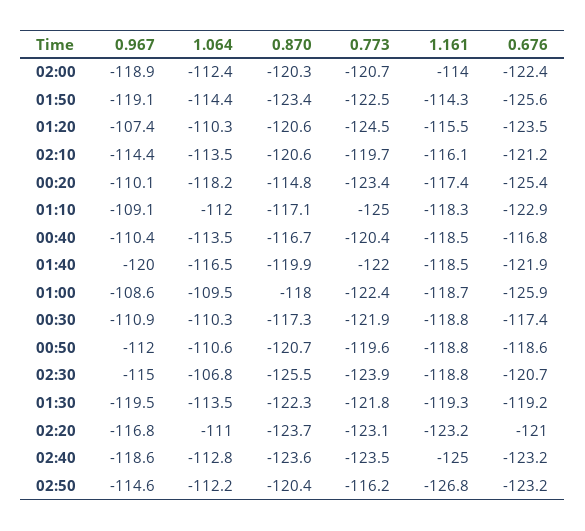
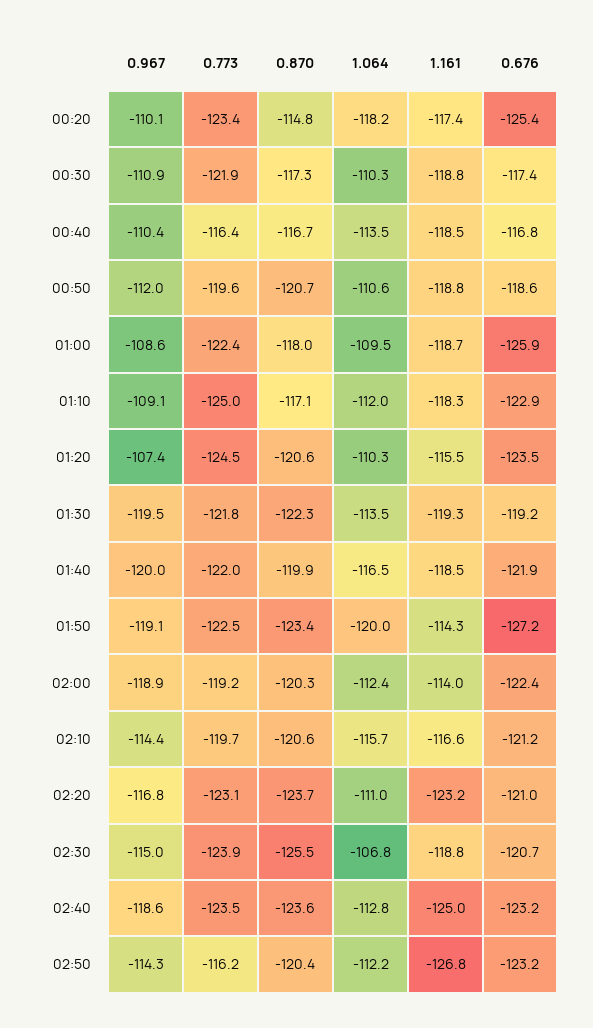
0.773, 02:00: -120.7 -> -119.2
1.064, 01:50: -114.4 -> -120
0.676, 01:50: -125.6 -> -127.2
1.064, 02:10: -113.5 -> -115.7
1.161, 02:10: -116.1 -> -116.6
0.773, 00:40: -120.4 -> -116.4
0.967, 02:50: -114.6 -> -114.3

